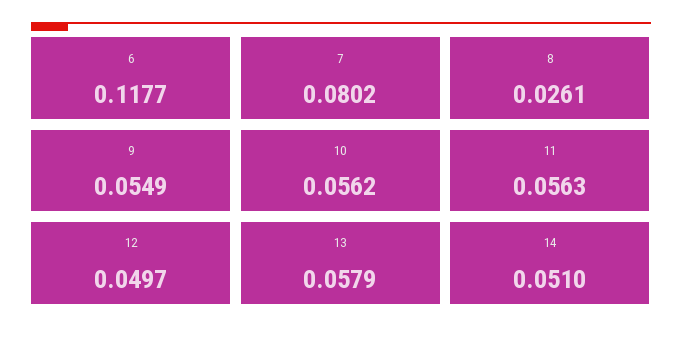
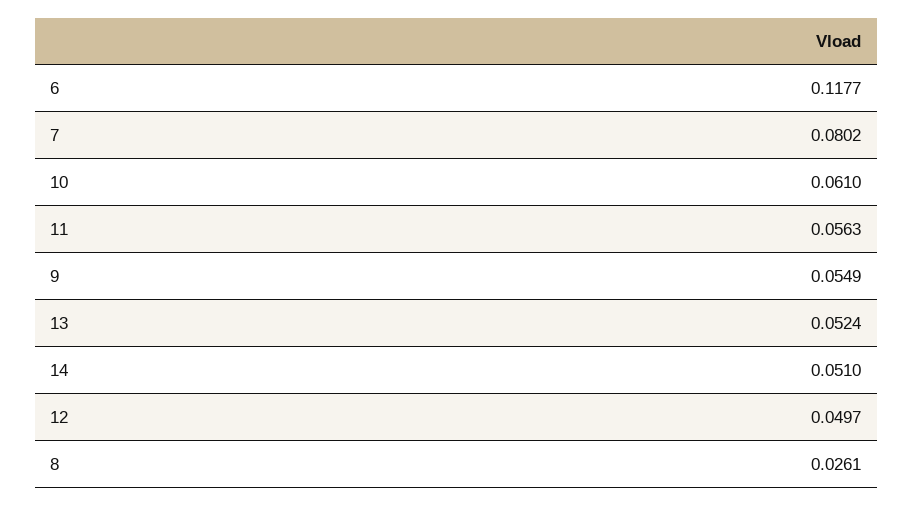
10: 0.0562 -> 0.061
13: 0.0579 -> 0.0524

